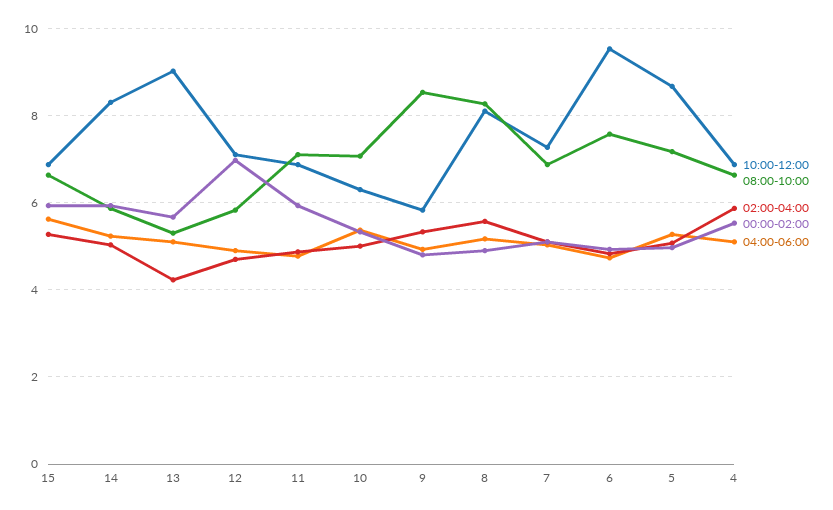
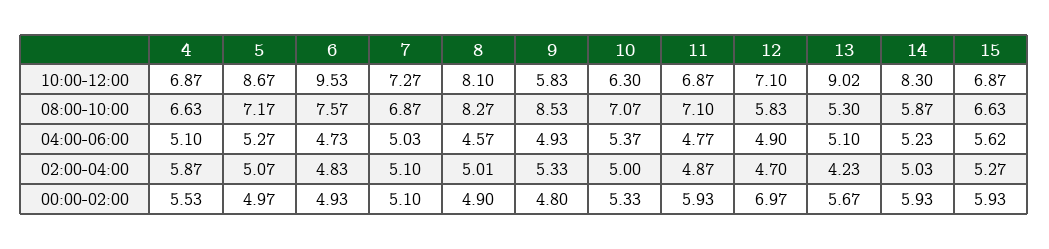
02:00-04:00, 8: 5.6 -> 5.01
04:00-06:00, 8: 5.2 -> 4.57

